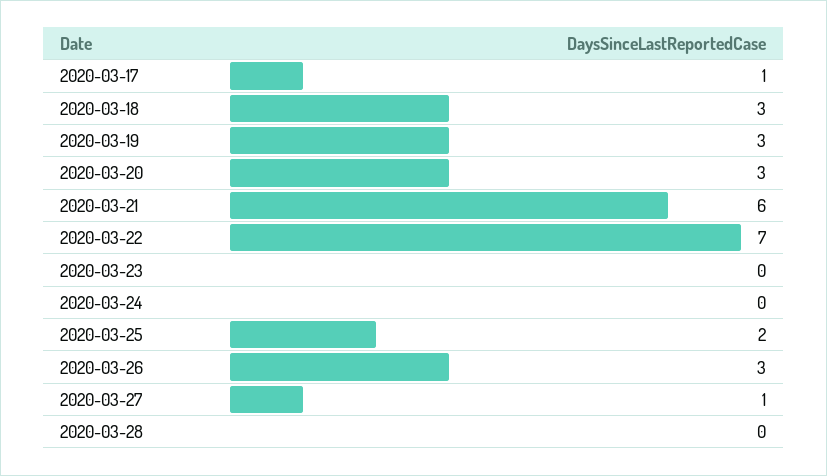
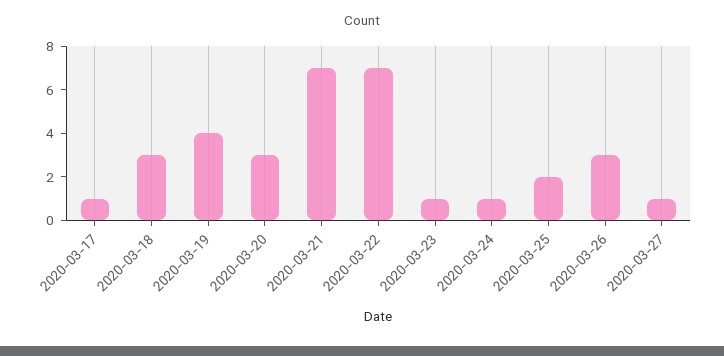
2020-03-19: 3 -> 4
2020-03-21: 6 -> 7
2020-03-23: 0 -> 1
2020-03-24: 0 -> 1
2020-03-28: 0 -> none

